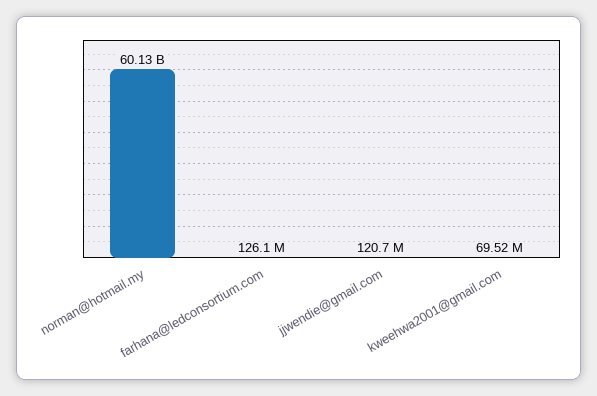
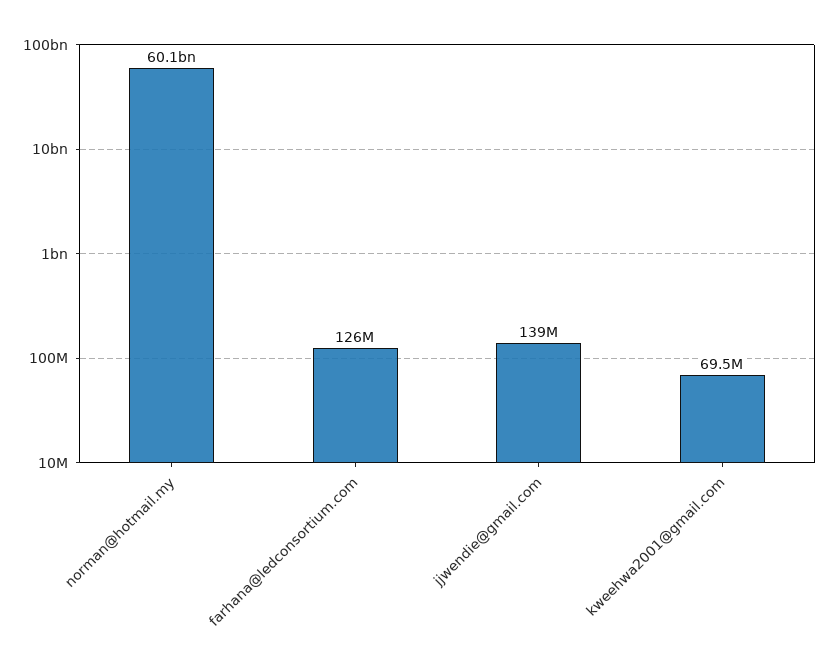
jjwendie@gmail.com: 120700000 -> 139000000

